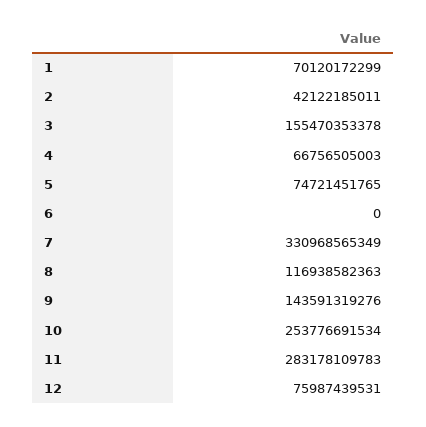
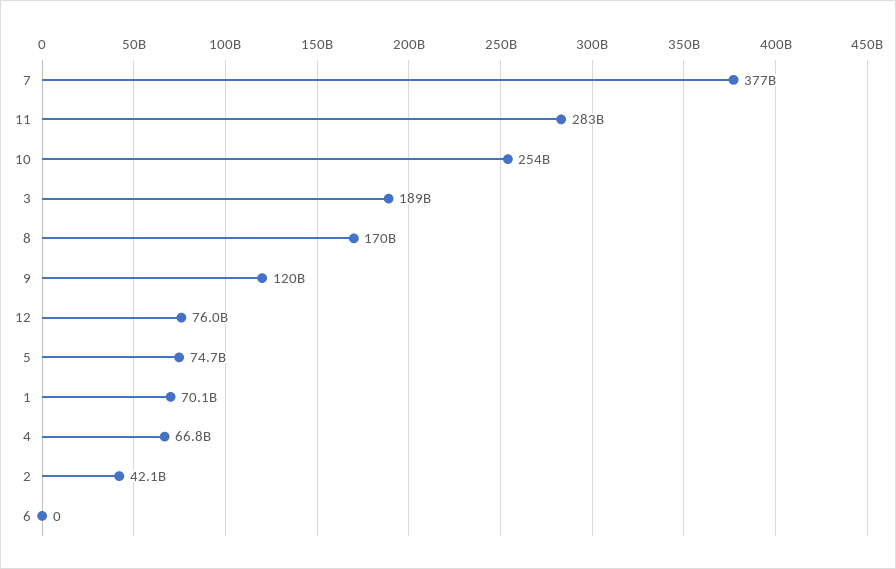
3: 155470353378 -> 189000000000
7: 330968565349 -> 377000000000
8: 116938582363 -> 170000000000
9: 143591319276 -> 120000000000

